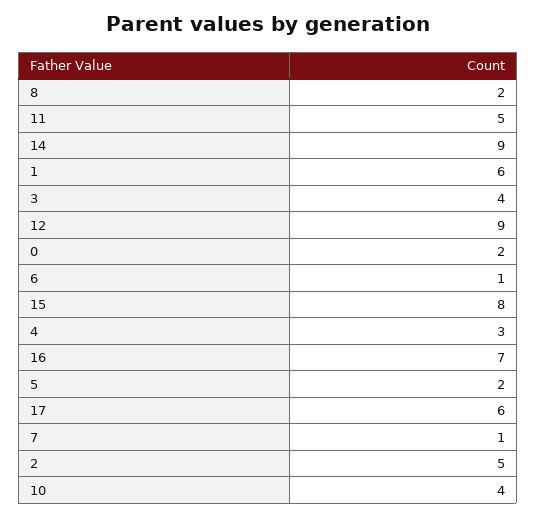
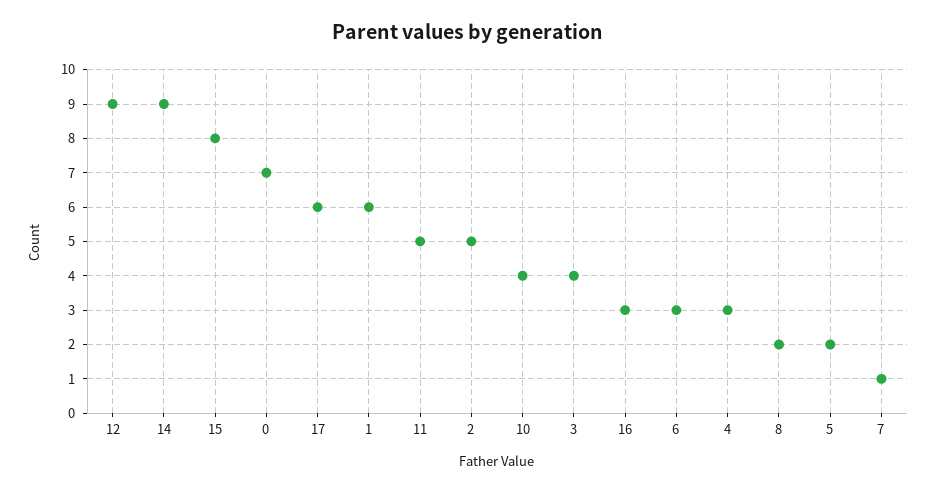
0: 2 -> 7
6: 1 -> 3
16: 7 -> 3

